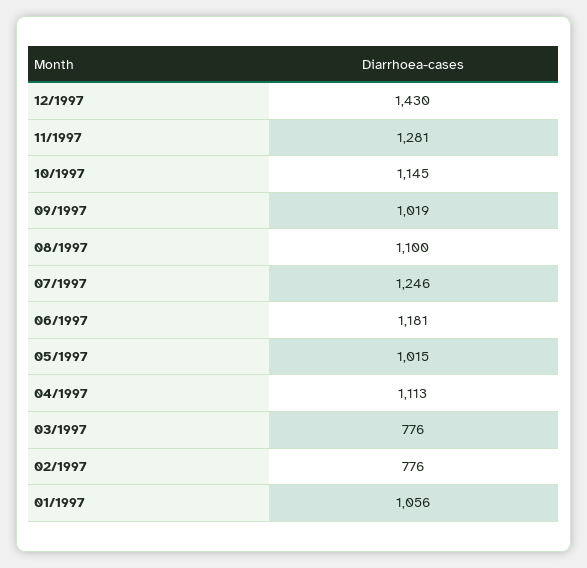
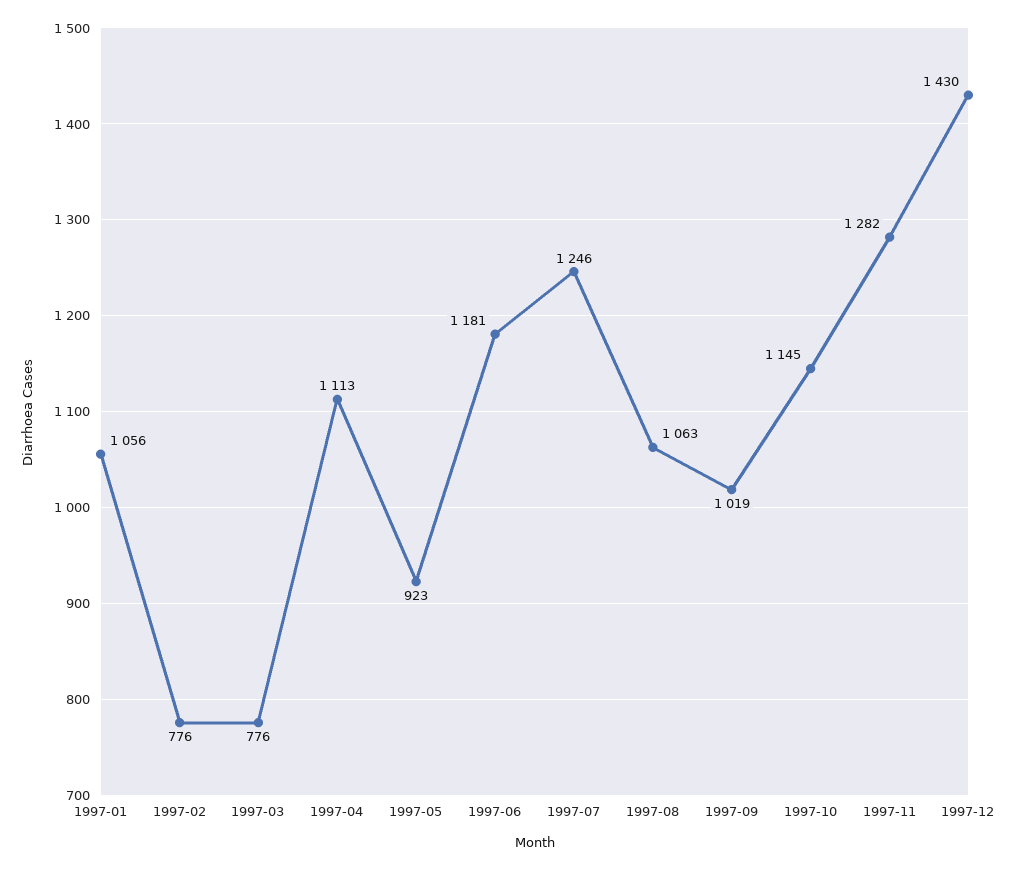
11/1997: 1281 -> 1282
08/1997: 1100 -> 1063
05/1997: 1015 -> 923

